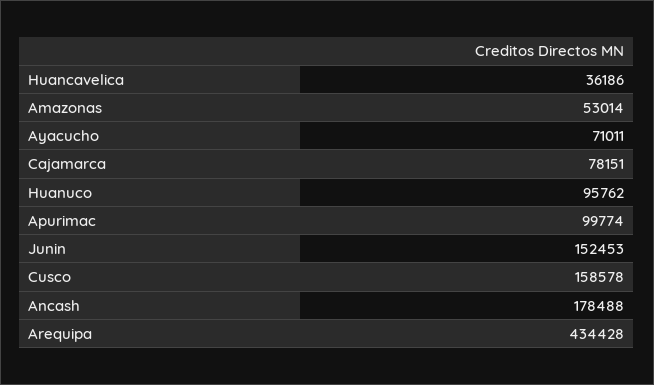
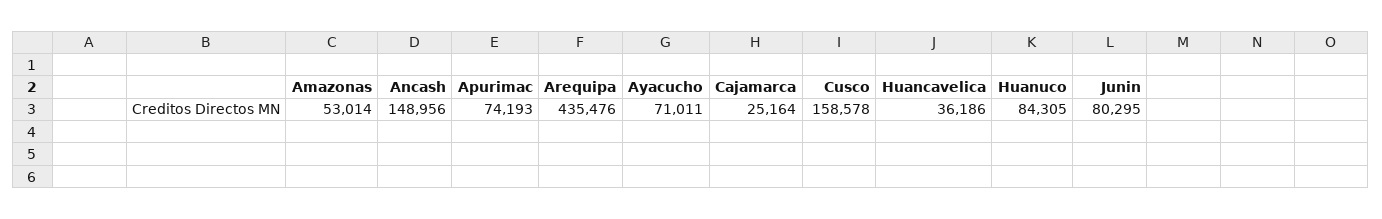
Cajamarca: 78151 -> 25164
Huanuco: 95762 -> 84305
Apurimac: 99774 -> 74193
Junin: 152453 -> 80295
Ancash: 178488 -> 148956
Arequipa: 434428 -> 435476

